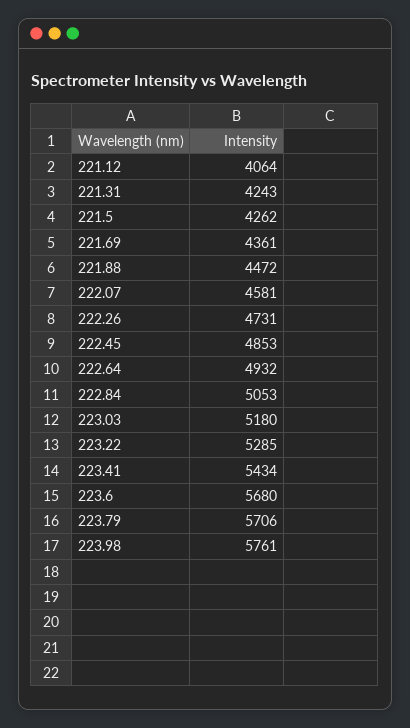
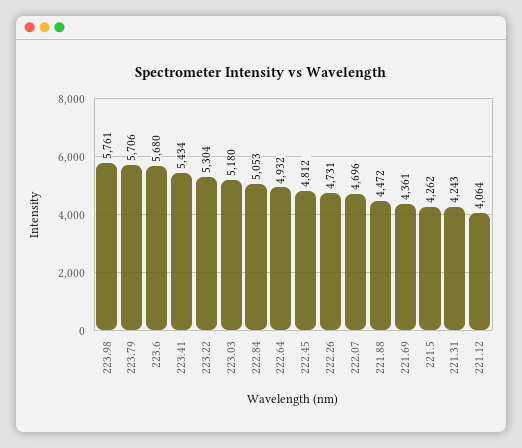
222.07: 4581 -> 4696
222.45: 4853 -> 4812
223.22: 5285 -> 5304

